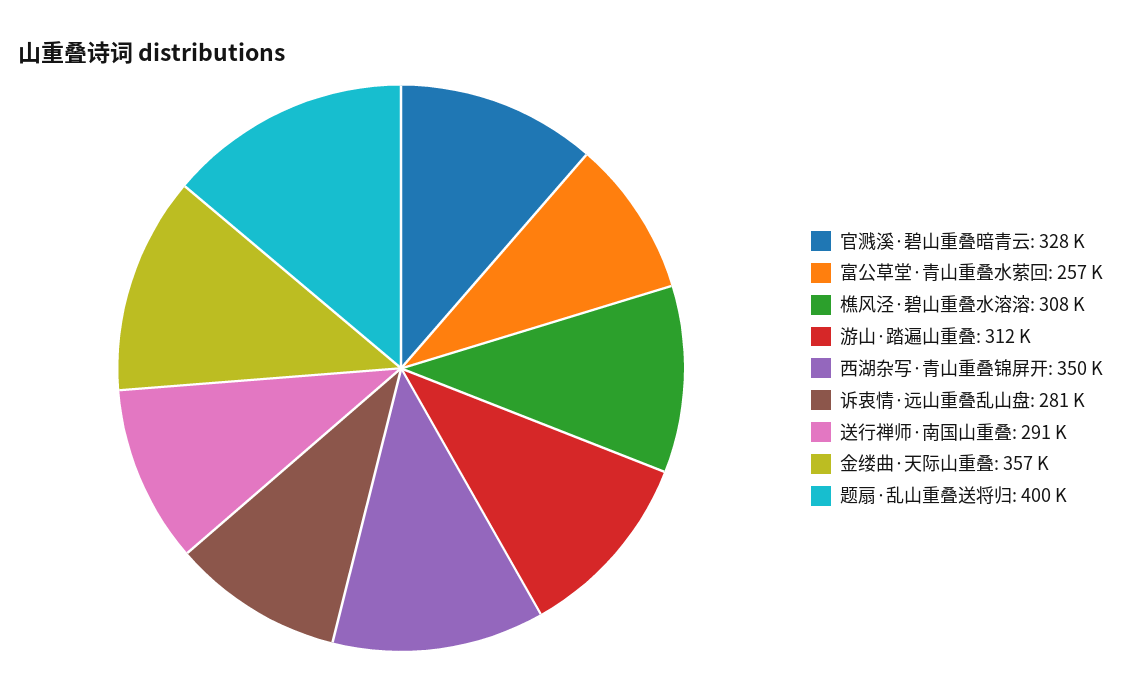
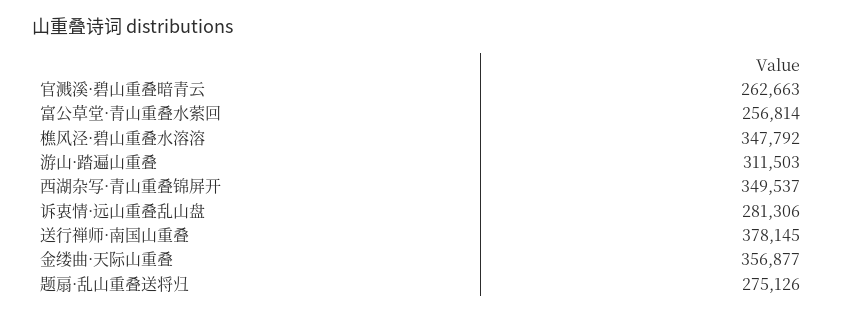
官溅溪·碧山重叠暗青云: 328000 -> 262663
樵风泾·碧山重叠水溶溶: 308000 -> 347792
送行禅师·南国山重叠: 291000 -> 378145
题扇·乱山重叠送将归: 400000 -> 275126

